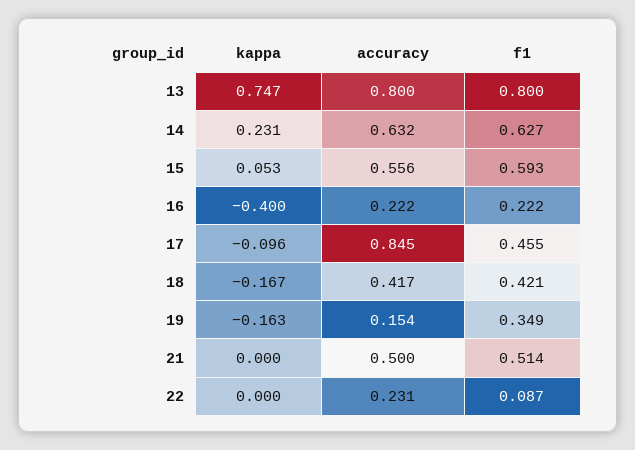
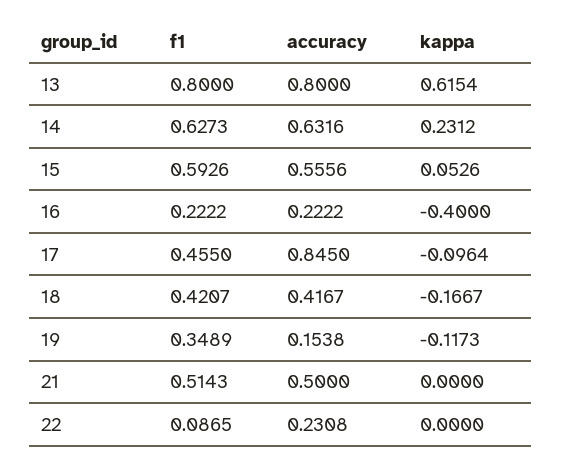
kappa, 13: 0.747 -> 0.6154
kappa, 19: -0.163 -> -0.1173

